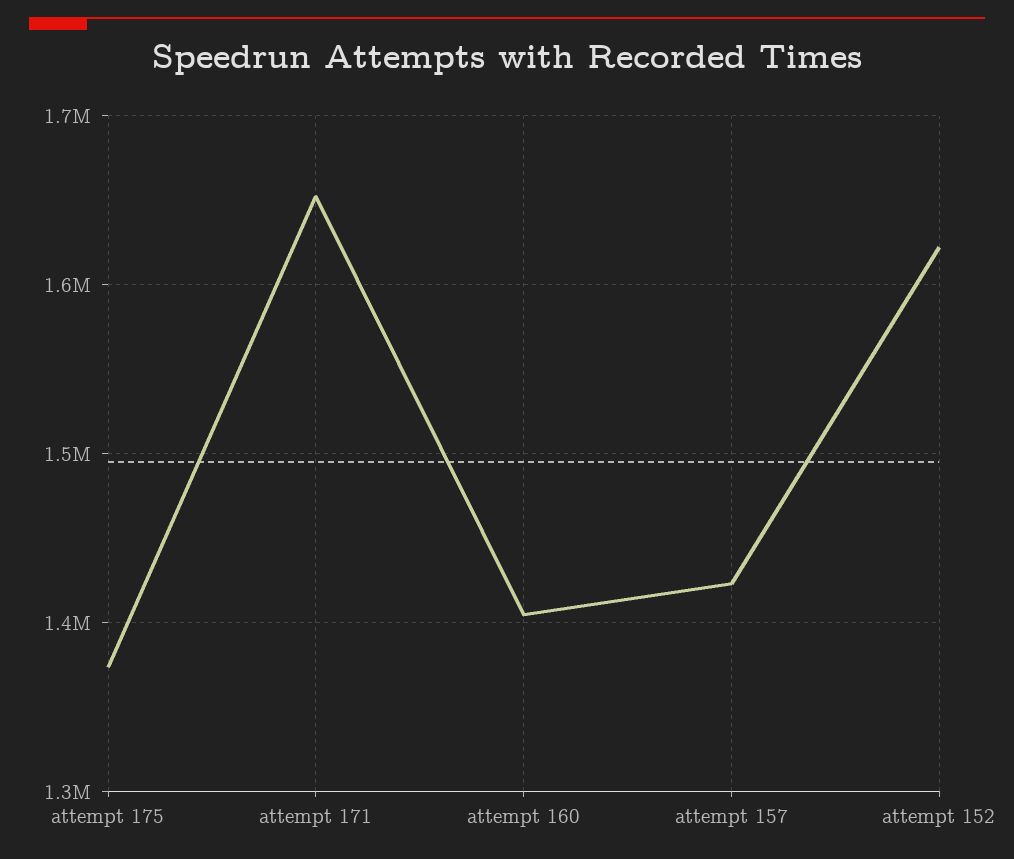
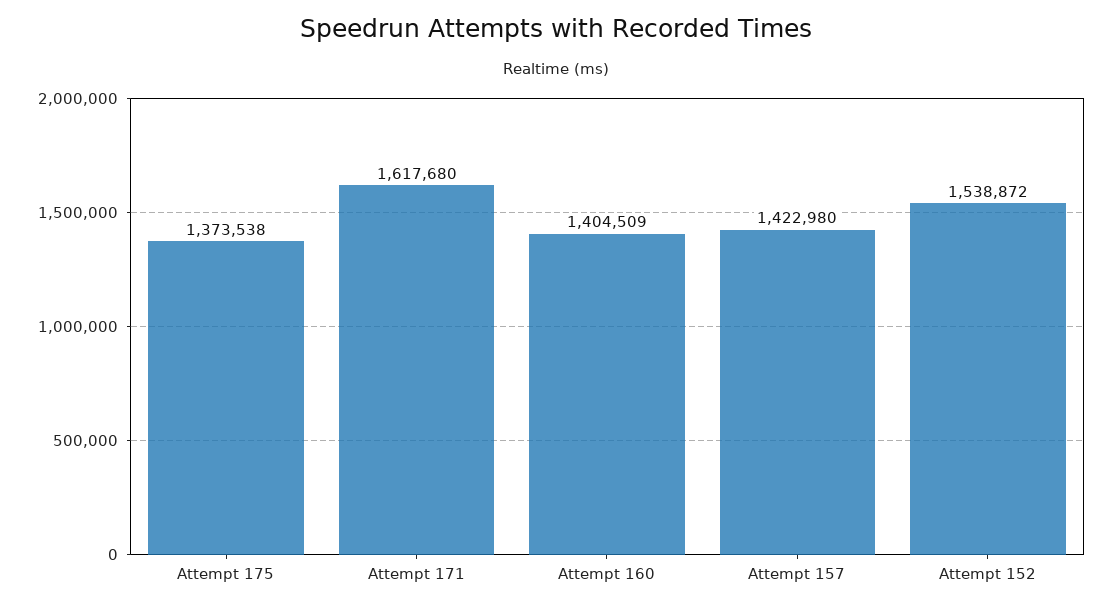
attempt 171: 1650000 -> 1617680
attempt 152: 1620000 -> 1538872

